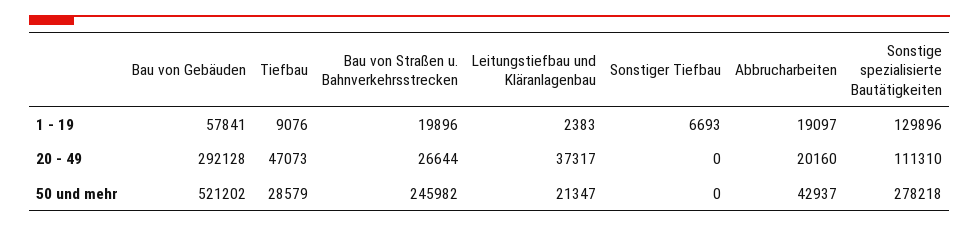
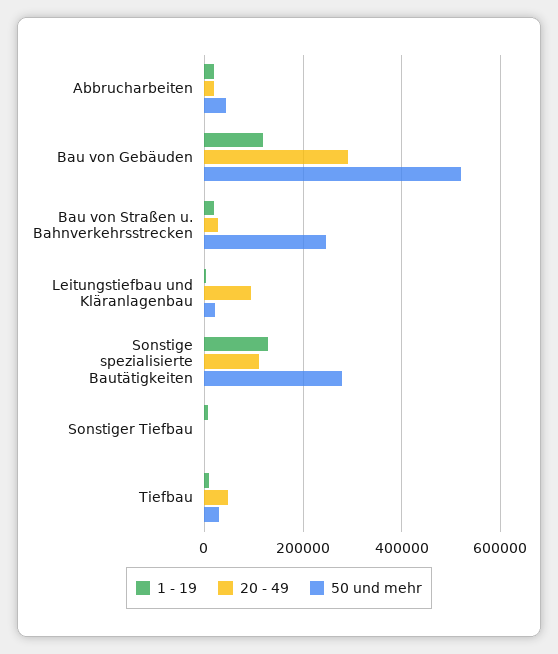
1 - 19, Bau von Gebäuden: 57841 -> 120000
20 - 49, Leitungstiefbau und Kläranlagenbau: 37317 -> 100000

